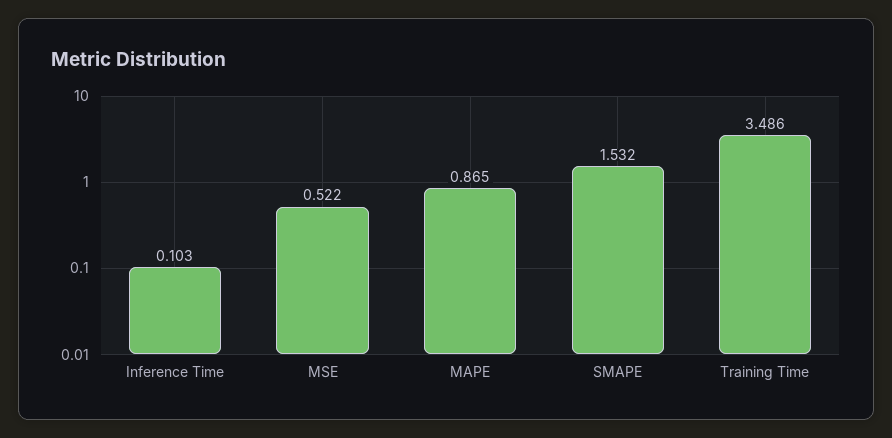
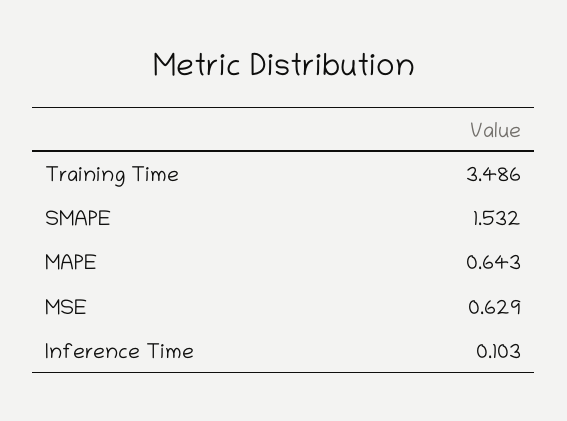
MSE: 0.522 -> 0.629
MAPE: 0.865 -> 0.643

